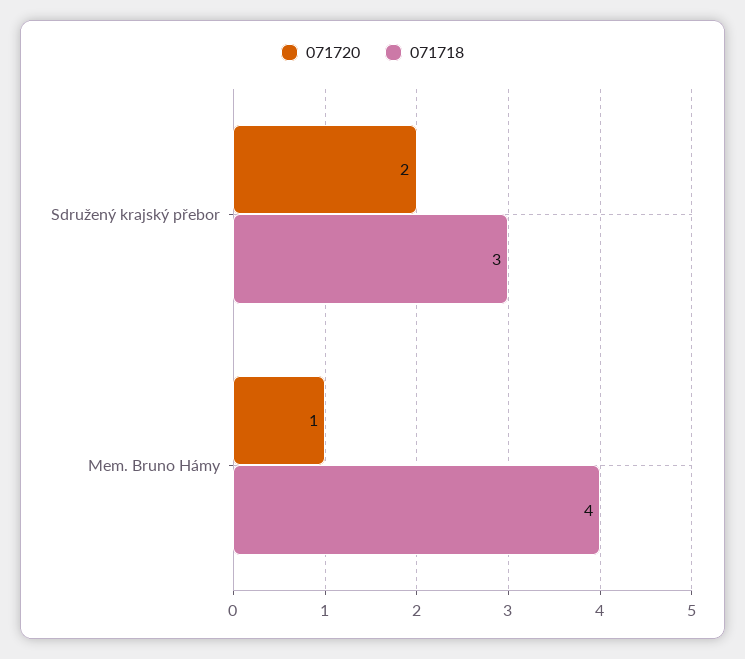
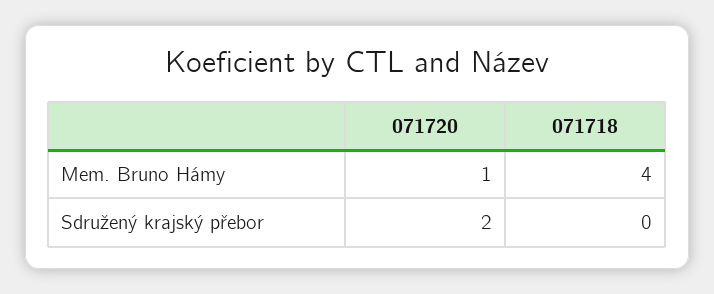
071718, Sdružený krajský přebor: 3 -> 0

